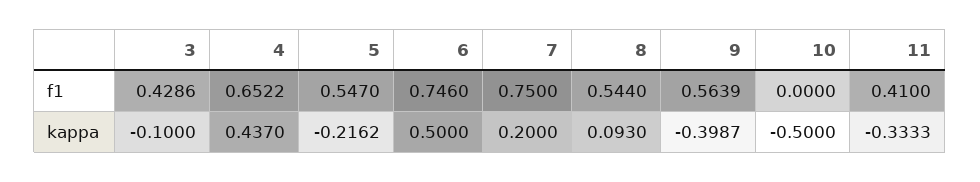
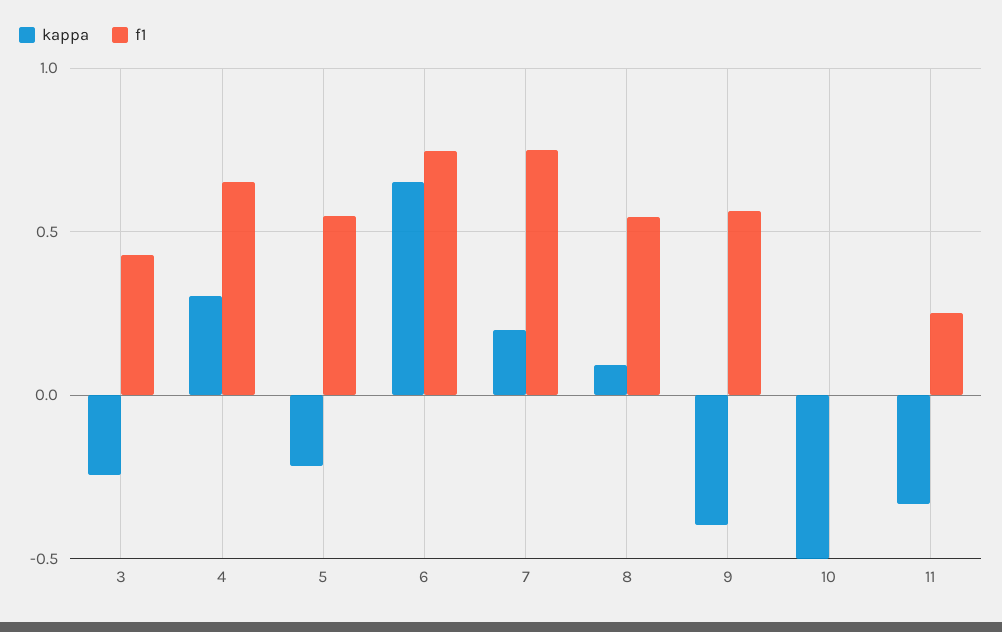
f1, 11: 0.41 -> 0.25
kappa, 3: -0.1 -> -0.25
kappa, 4: 0.437 -> 0.3
kappa, 6: 0.5 -> 0.65

